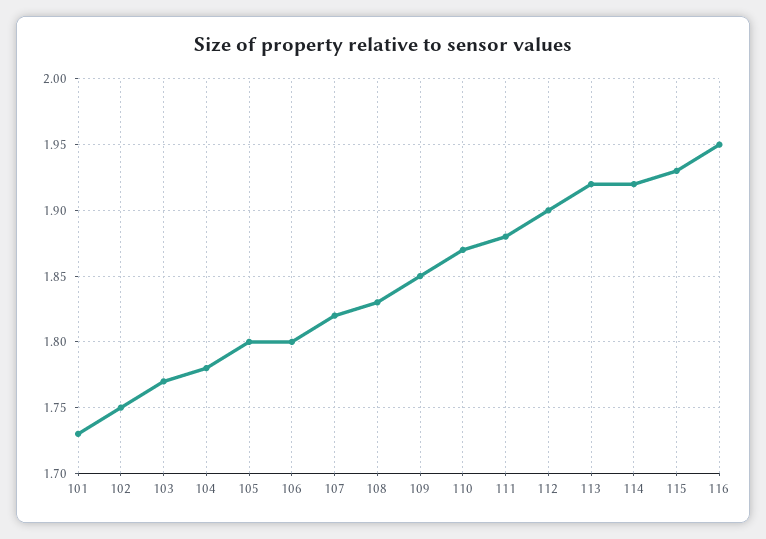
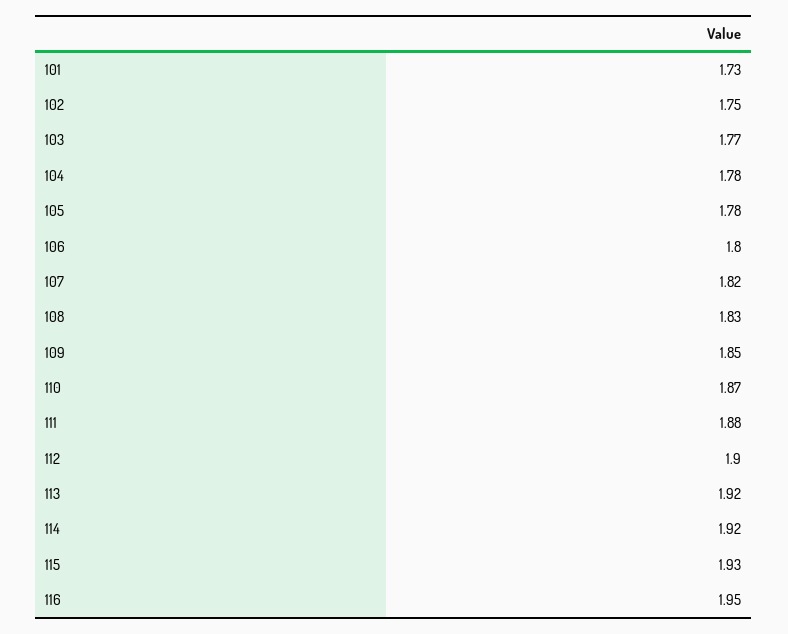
105: 1.8 -> 1.78

